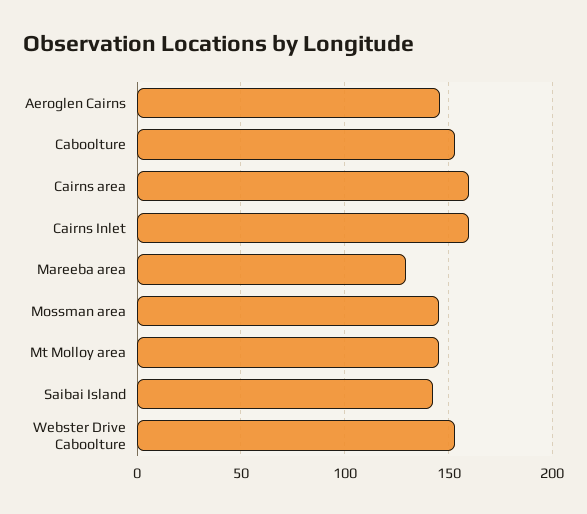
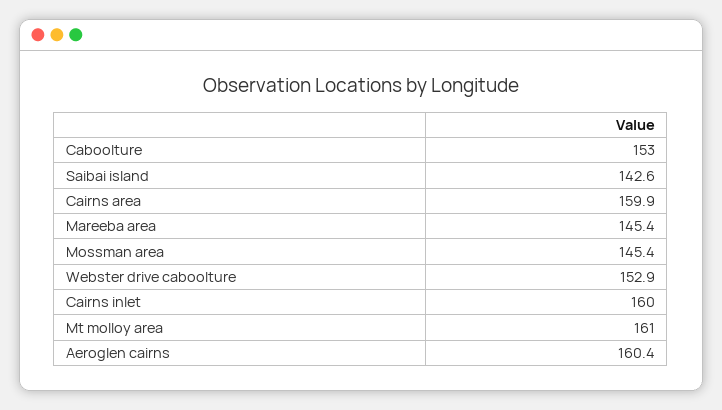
Aeroglen Cairns: 145 -> 160.4
Mareeba area: 130 -> 145.4
Mt Molloy area: 145 -> 161

